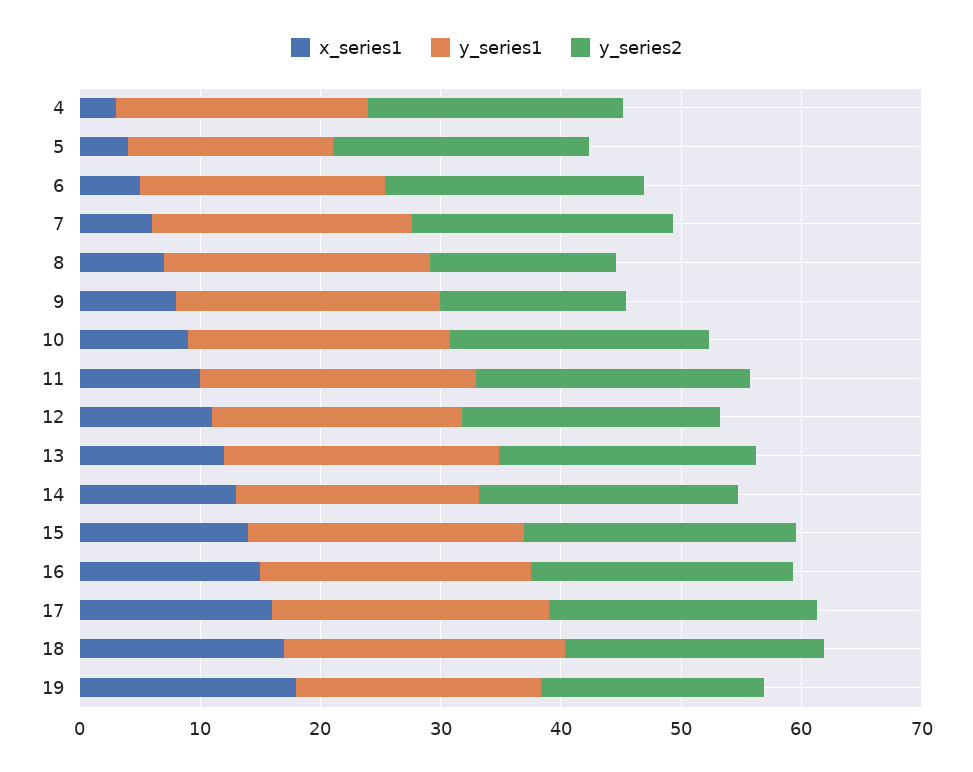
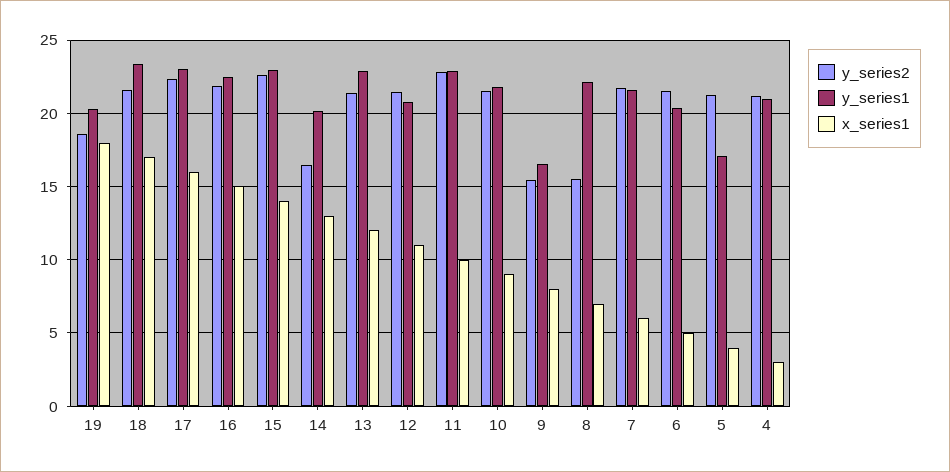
y_series1, 9: 22 -> 16.5
y_series2, 14: 22 -> 16.5

